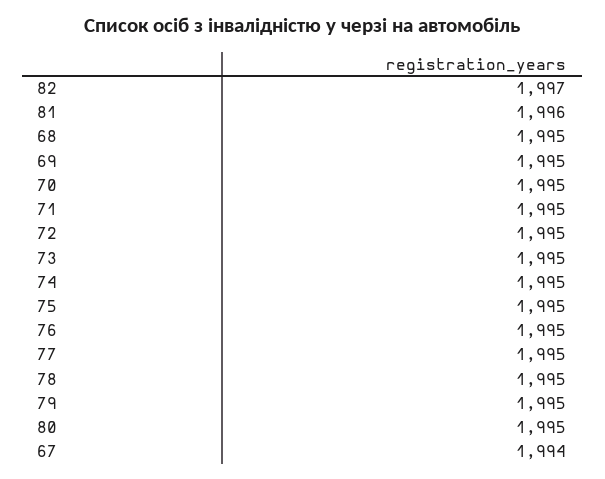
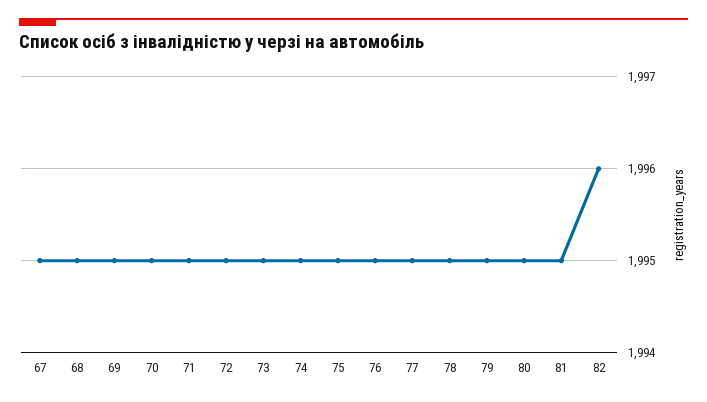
82: 1997 -> 1996
81: 1996 -> 1995
67: 1994 -> 1995

